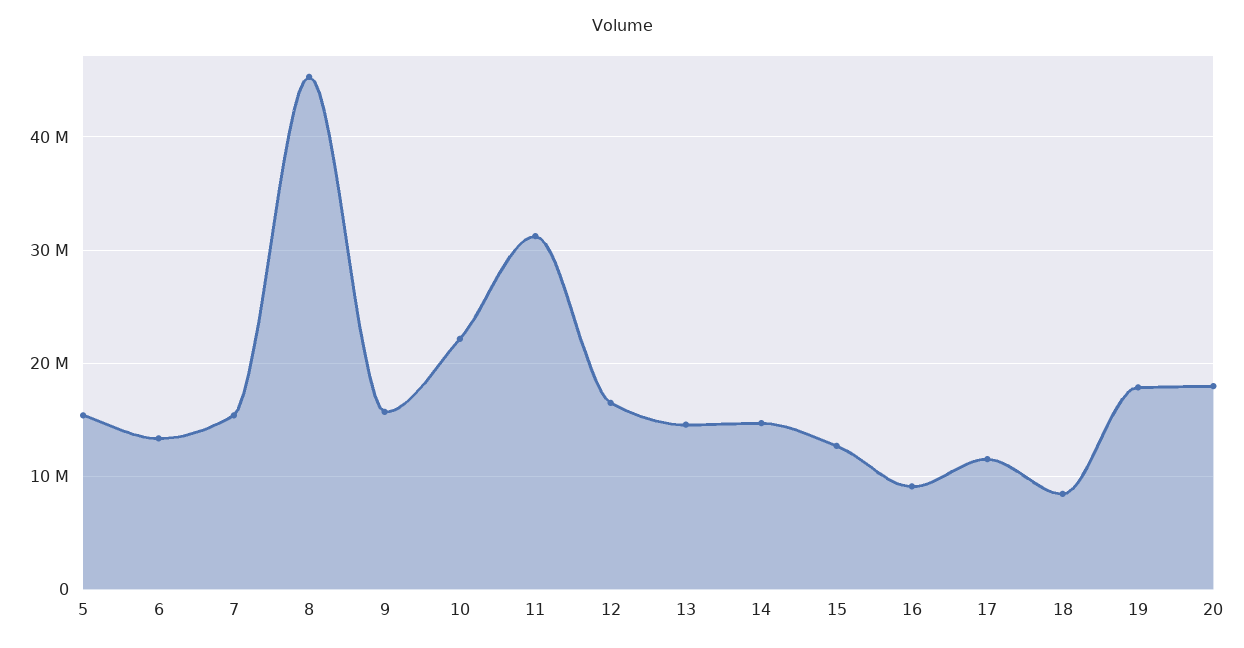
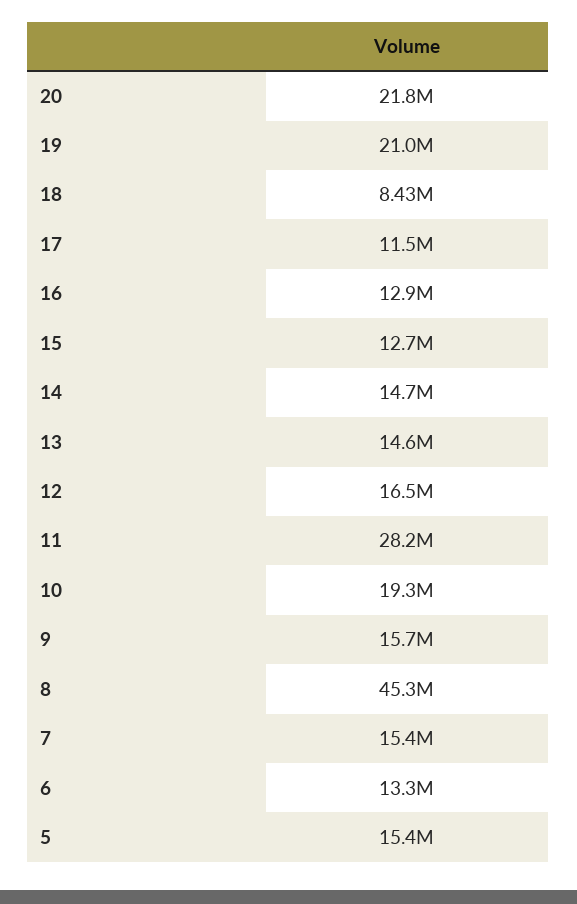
10: 22000000 -> 19300000
11: 31000000 -> 28200000
16: 9000000 -> 12900000
19: 18000000 -> 21000000
20: 18000000 -> 21800000

